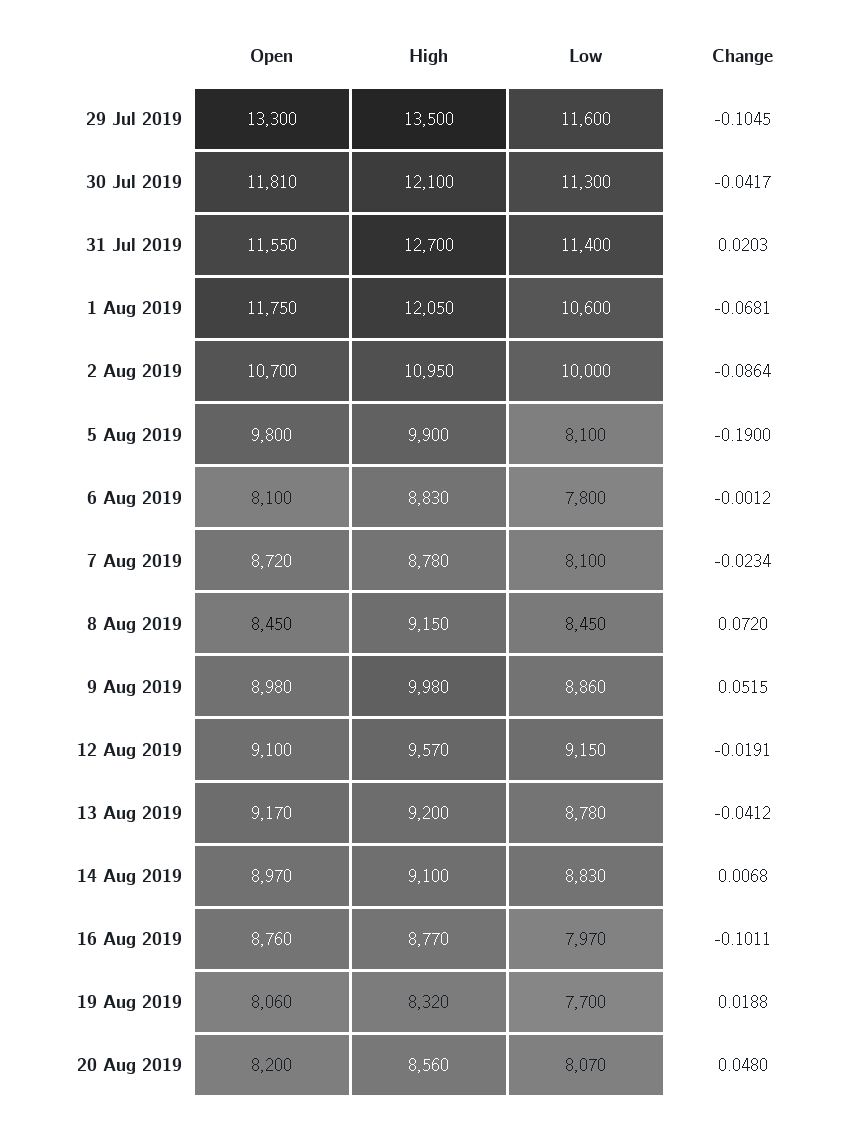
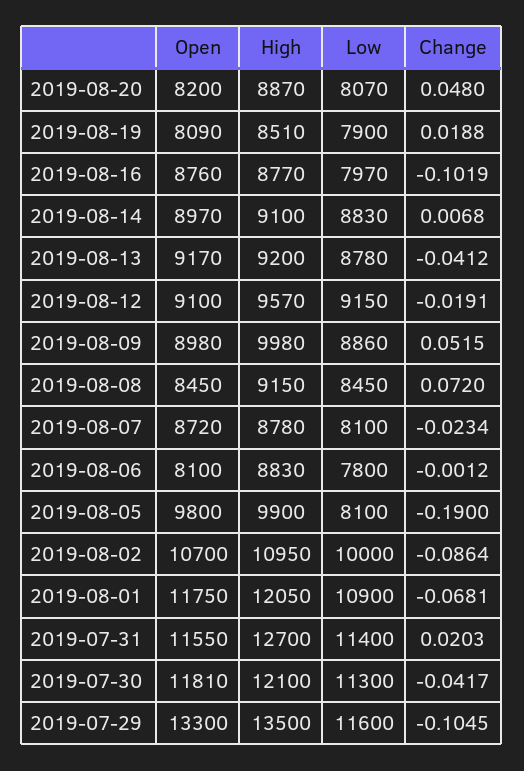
Low, 1 Aug 2019: 10600 -> 10900
Change, 16 Aug 2019: -0.1011 -> -0.1019
Open, 19 Aug 2019: 8060 -> 8090
High, 19 Aug 2019: 8320 -> 8510
Low, 19 Aug 2019: 7700 -> 7900
High, 20 Aug 2019: 8560 -> 8870

